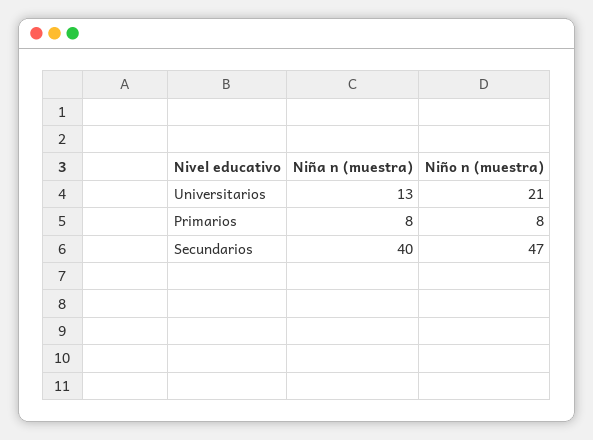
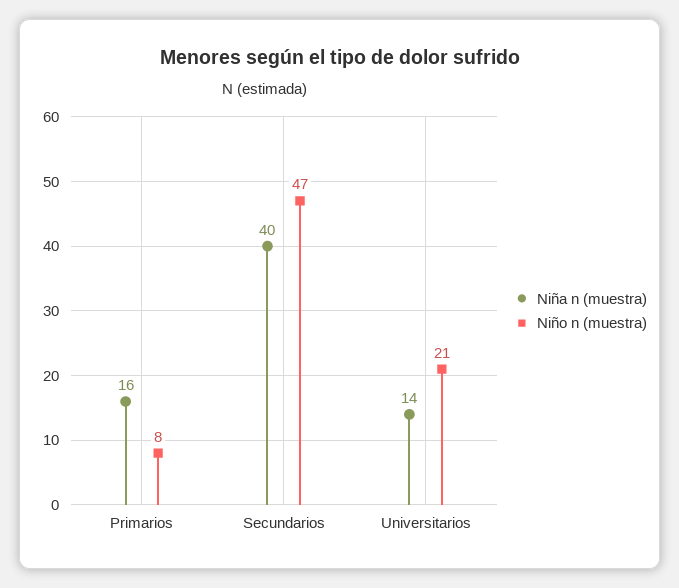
Niña n (muestra), Universitarios: 13 -> 14
Niña n (muestra), Primarios: 8 -> 16

